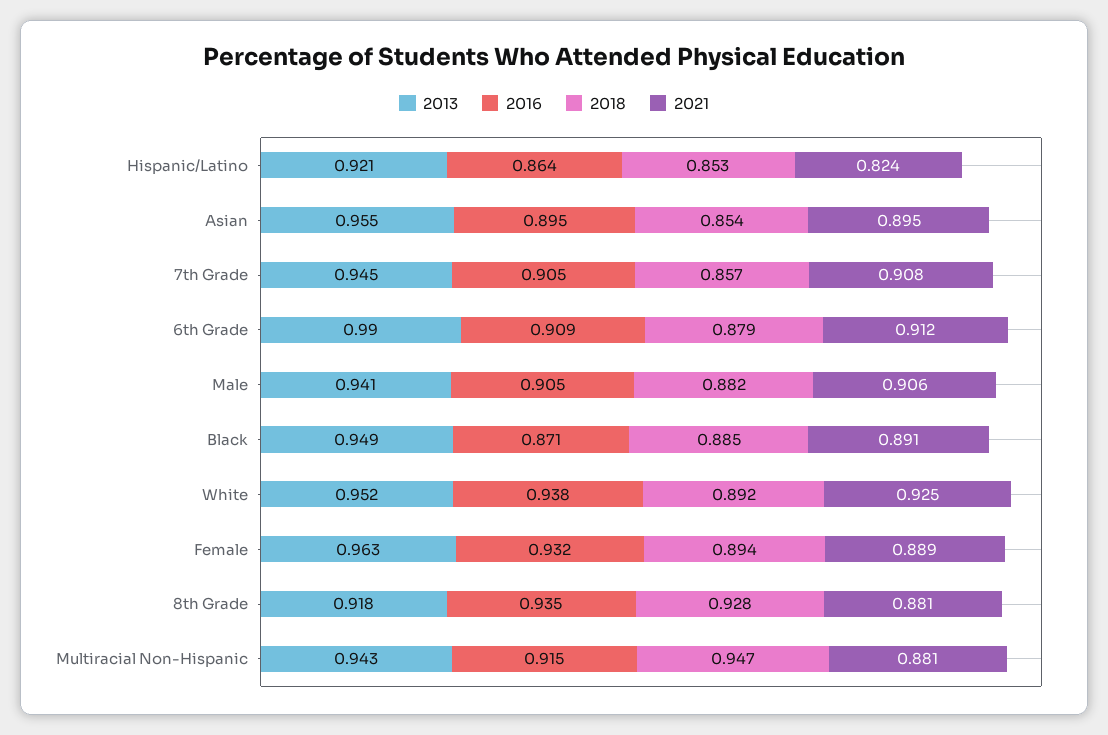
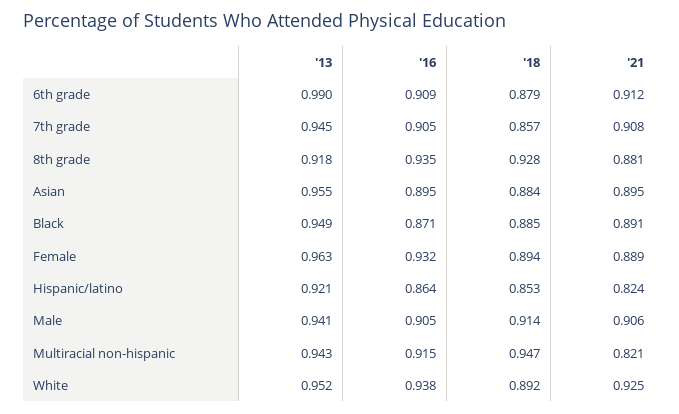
2018, Asian: 0.854 -> 0.884
2018, Male: 0.882 -> 0.914
2021, Multiracial Non-Hispanic: 0.881 -> 0.821

